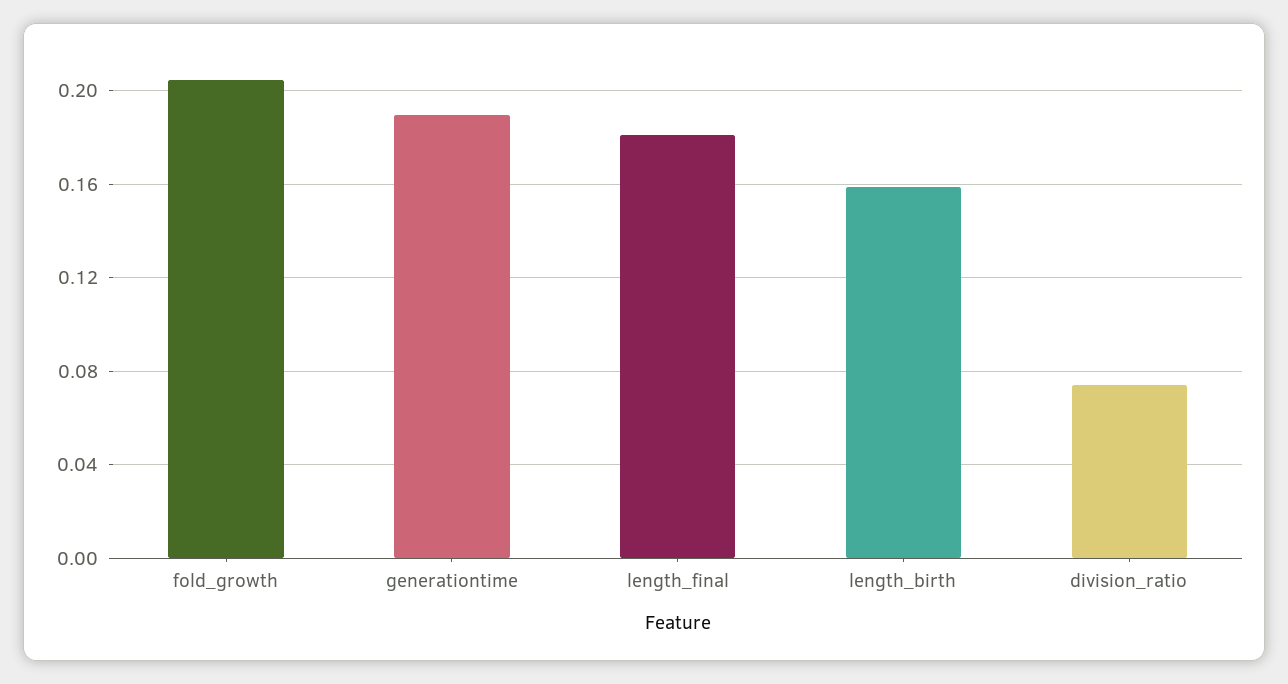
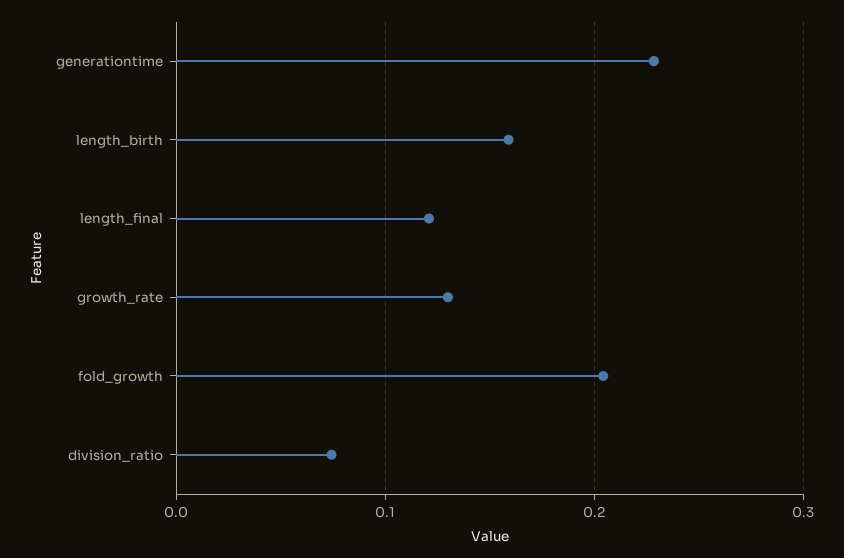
generationtime: 0.19 -> 0.23
length_final: 0.18 -> 0.12
growth_rate: none -> 0.13

